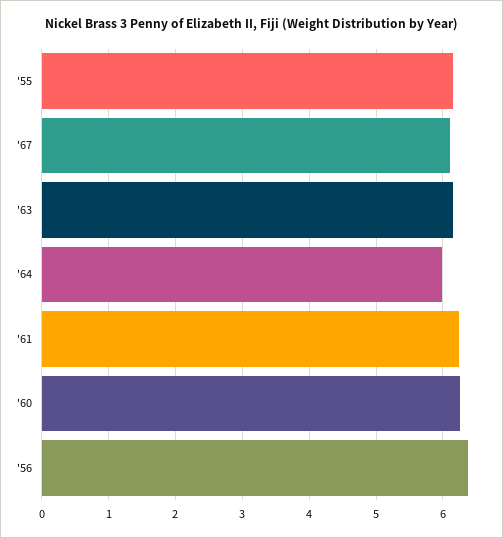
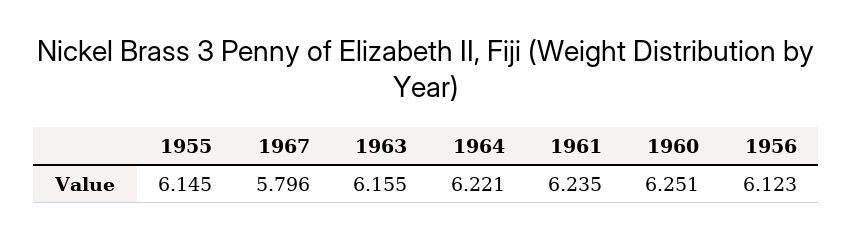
'67: 6.1 -> 5.796
'64: 6 -> 6.221
'56: 6.4 -> 6.123

